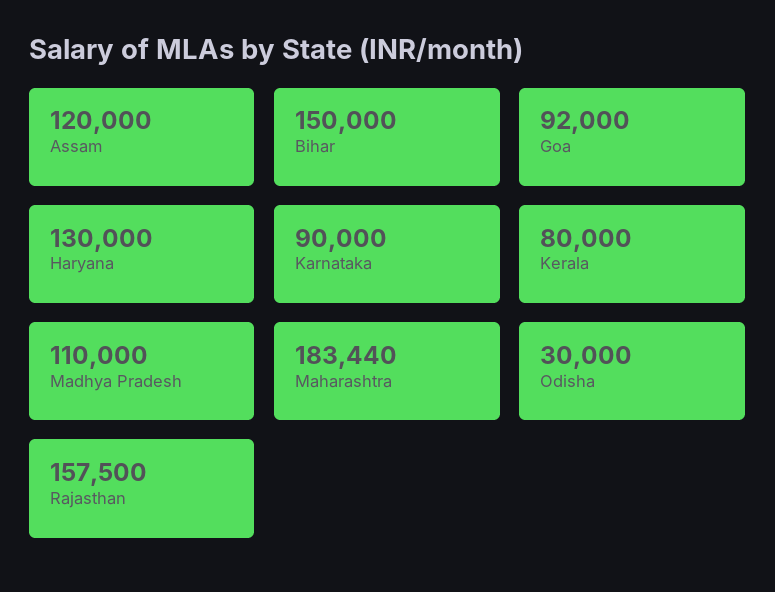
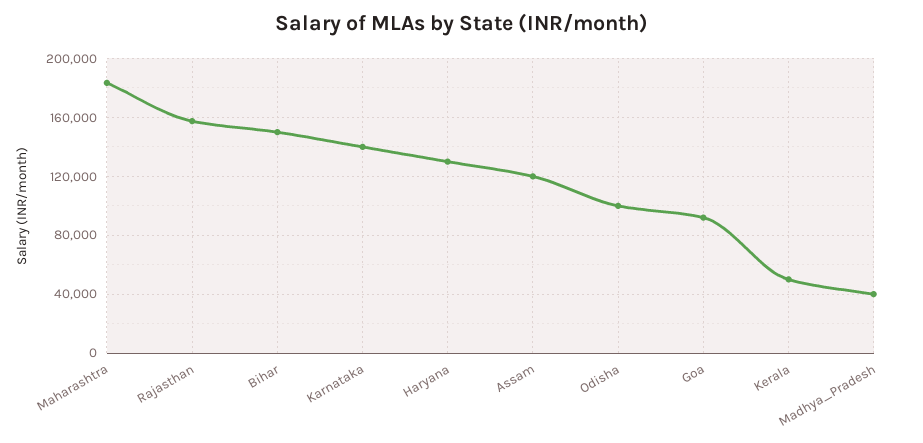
Karnataka: 90000 -> 140000
Kerala: 80000 -> 50000
Madhya Pradesh: 110000 -> 40000
Odisha: 30000 -> 100000

